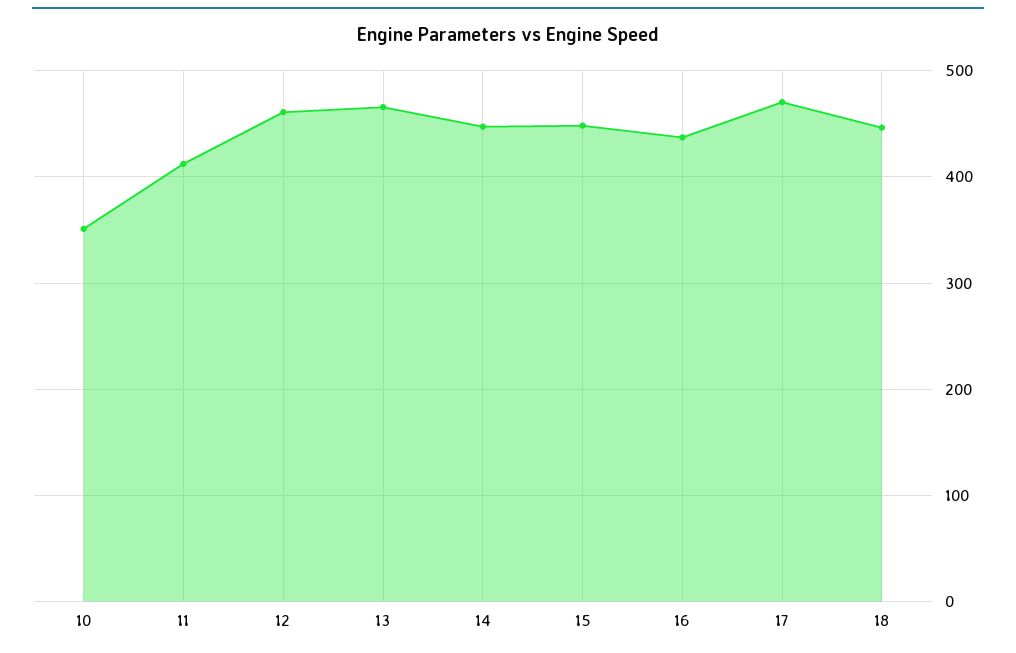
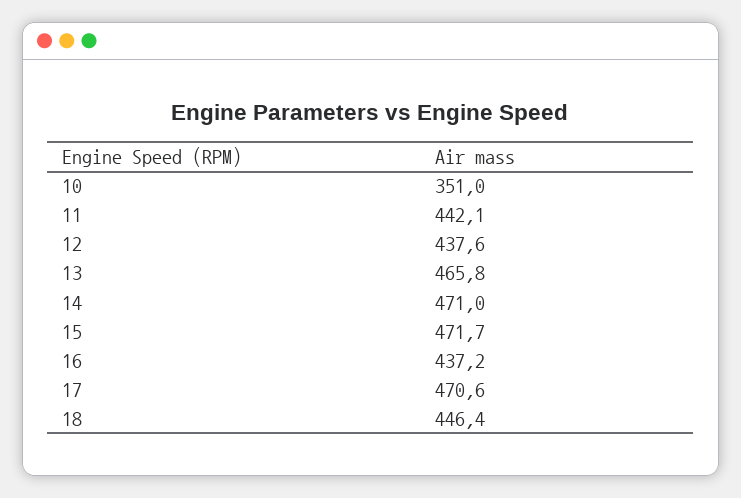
11: 410 -> 442.1
12: 460 -> 437.6
14: 450 -> 471
15: 450 -> 471.7

